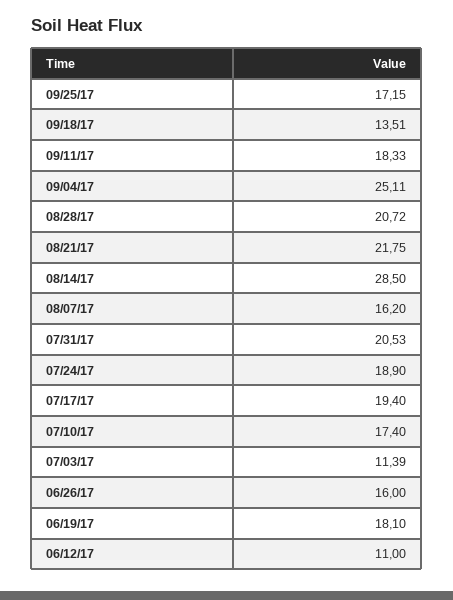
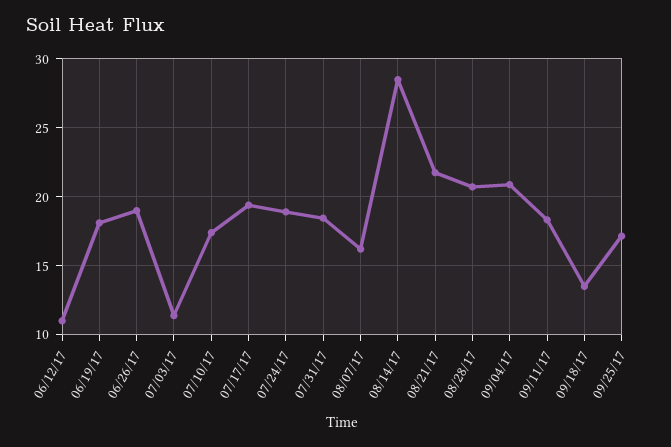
09/04/17: 25.11 -> 21
07/31/17: 20.53 -> 18.5
06/26/17: 16 -> 19

